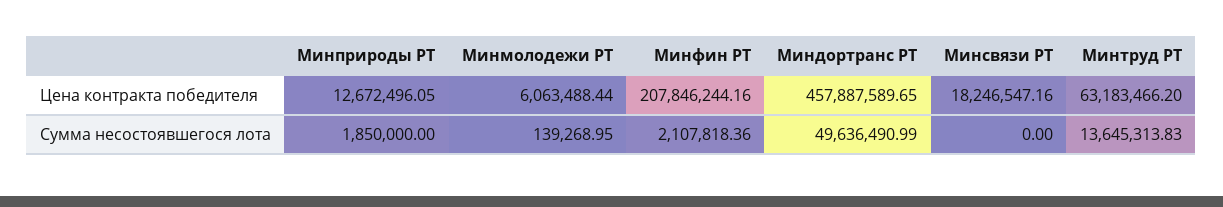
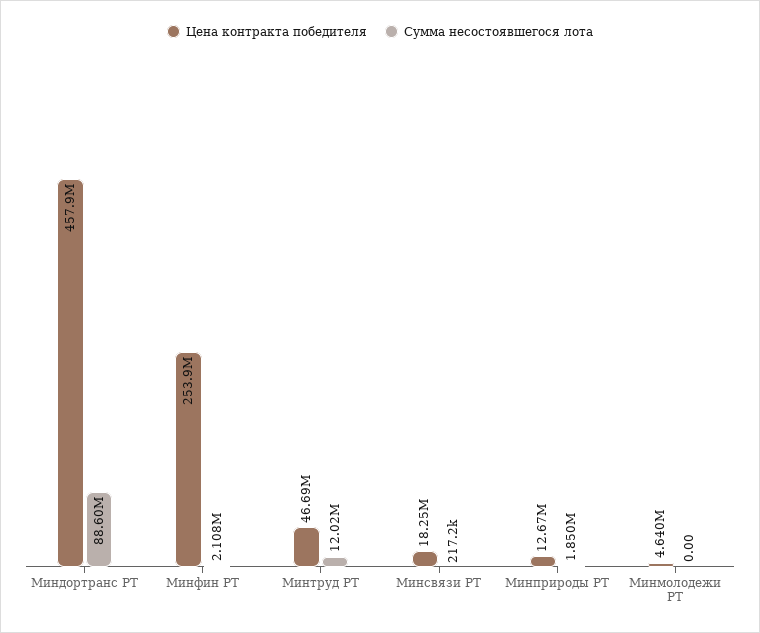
Цена контракта победителя, Минмолодежи РТ: 6063488.44 -> 4640000
Цена контракта победителя, Минфин РТ: 207846244.16 -> 253900000
Цена контракта победителя, Минтруд РТ: 63183466.2 -> 46690000
Сумма несостоявшегося лота, Минмолодежи РТ: 139268.95 -> 0
Сумма несостоявшегося лота, Миндортранс РТ: 49636490.99 -> 88600000
Сумма несостоявшегося лота, Минсвязи РТ: 0 -> 217200
Сумма несостоявшегося лота, Минтруд РТ: 13645313.83 -> 12020000

